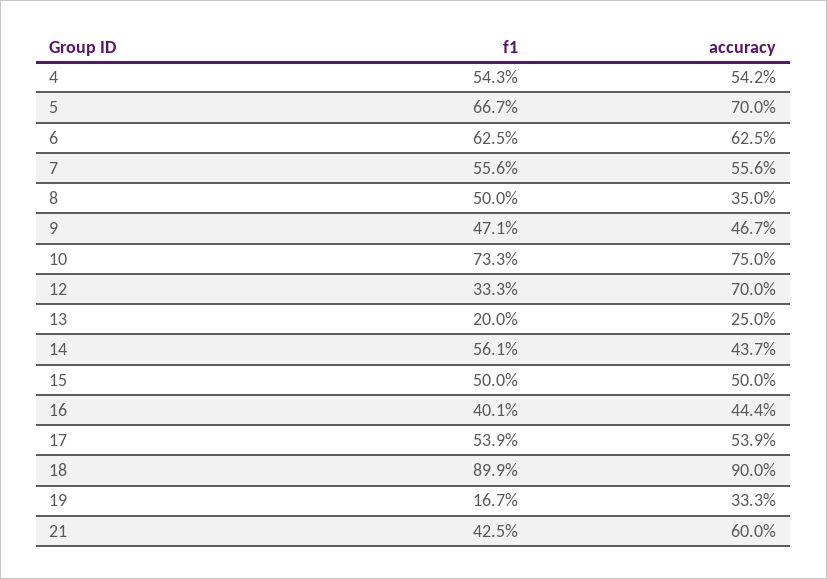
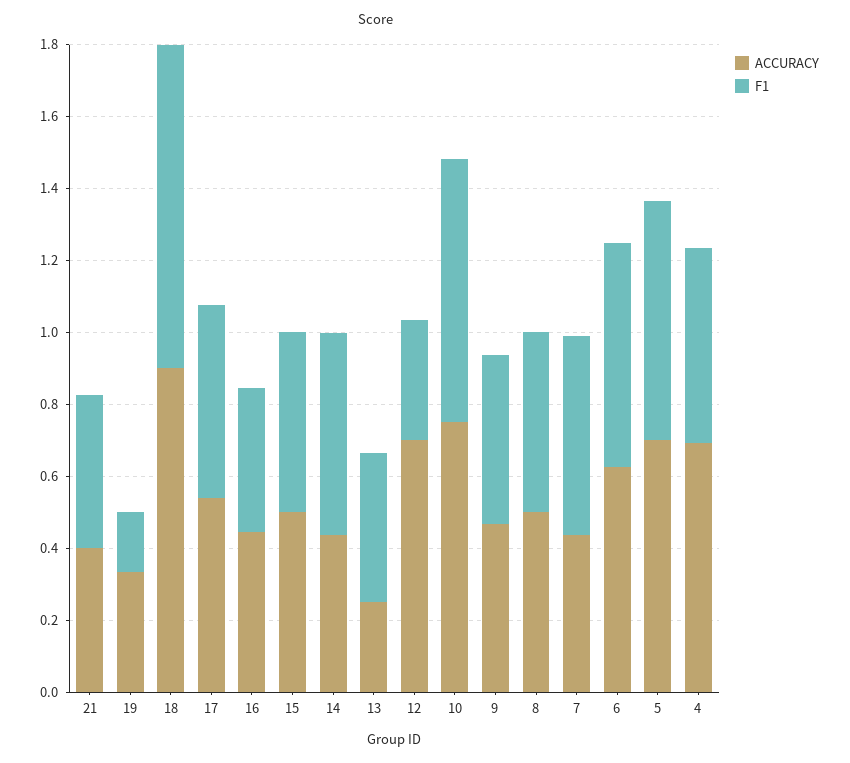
accuracy, 4: 0.542 -> 0.7
accuracy, 7: 0.556 -> 0.45
accuracy, 8: 0.35 -> 0.5
f1, 13: 0.2 -> 0.4
accuracy, 21: 0.6 -> 0.4

